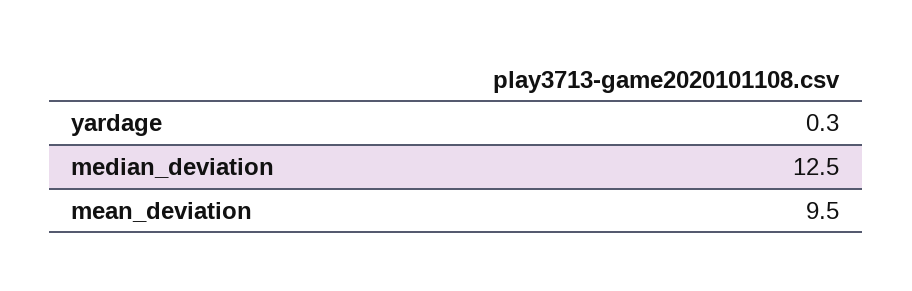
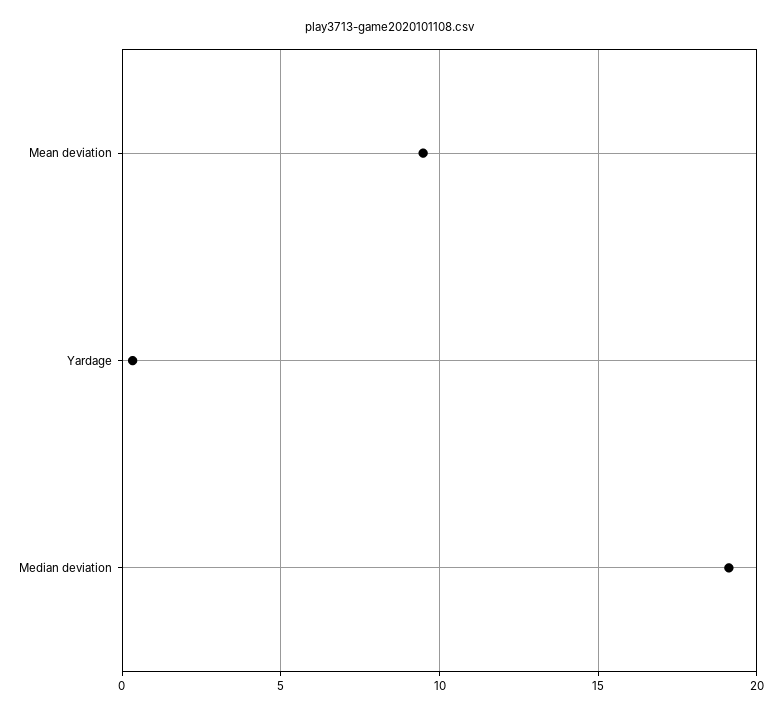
median_deviation: 12.5 -> 19

